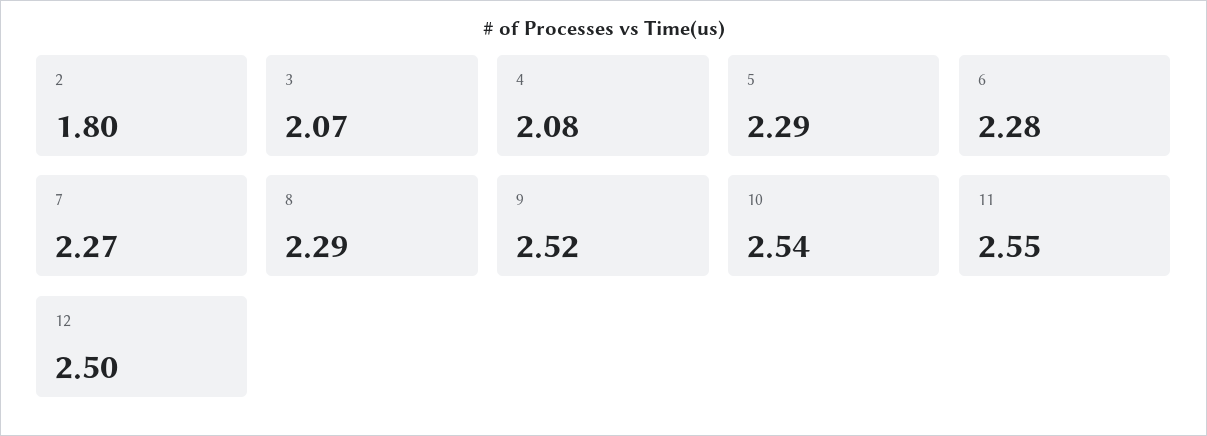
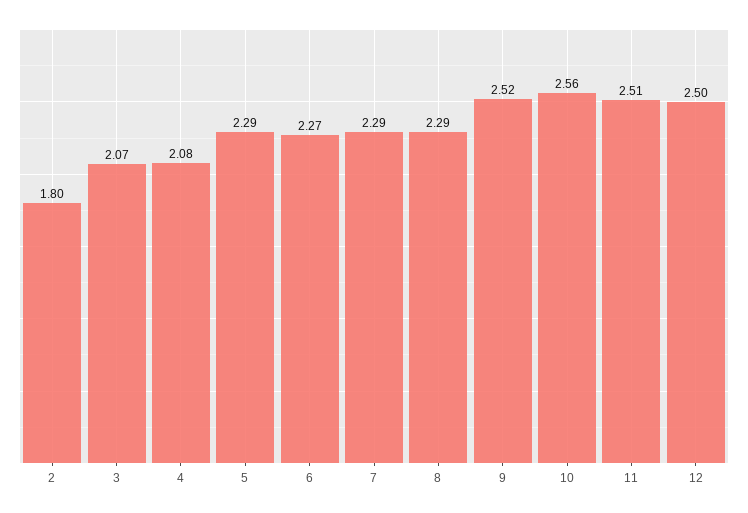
6: 2.28 -> 2.27
7: 2.27 -> 2.29
10: 2.54 -> 2.56
11: 2.55 -> 2.51

